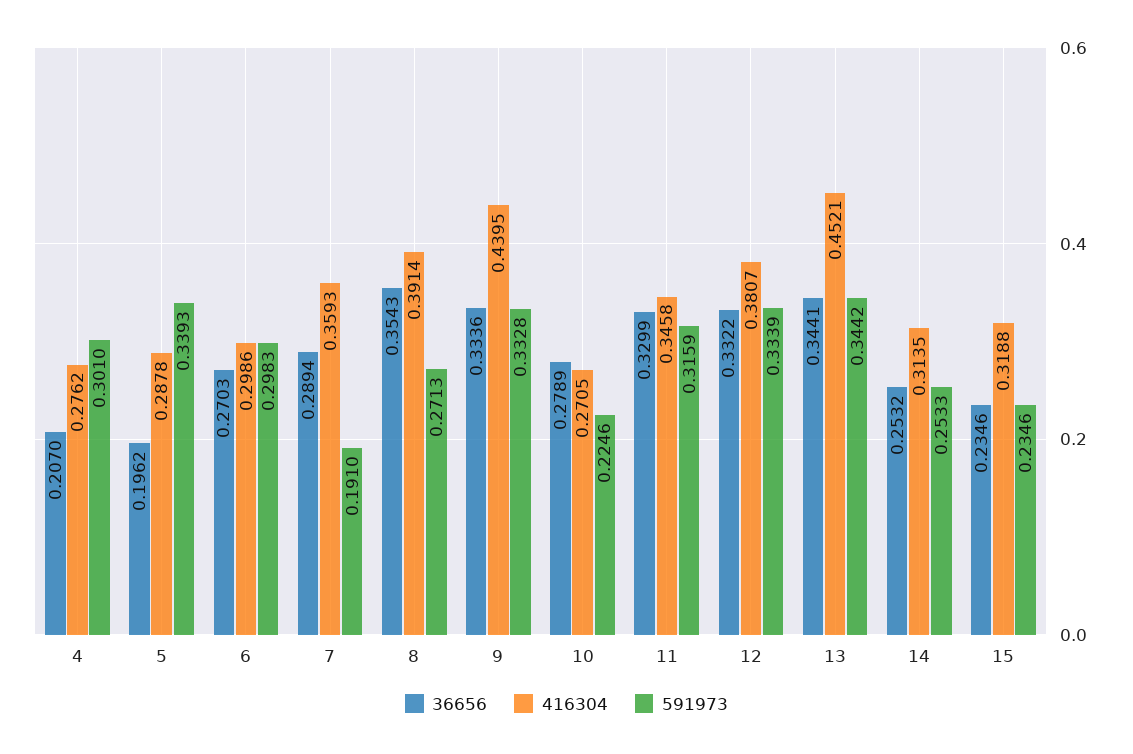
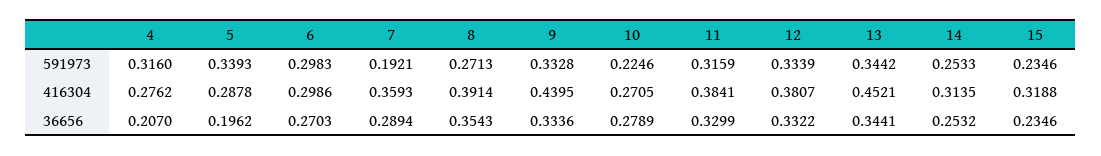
591973, 4: 0.301 -> 0.316
591973, 7: 0.191 -> 0.1921
416304, 11: 0.3458 -> 0.3841

